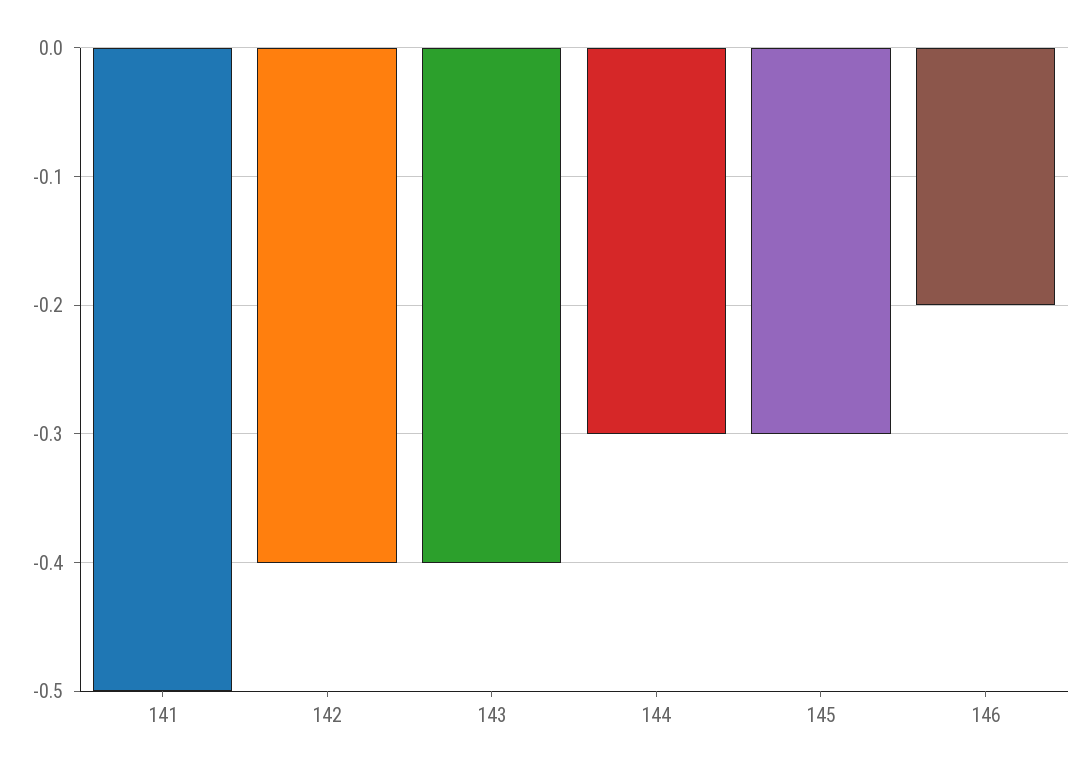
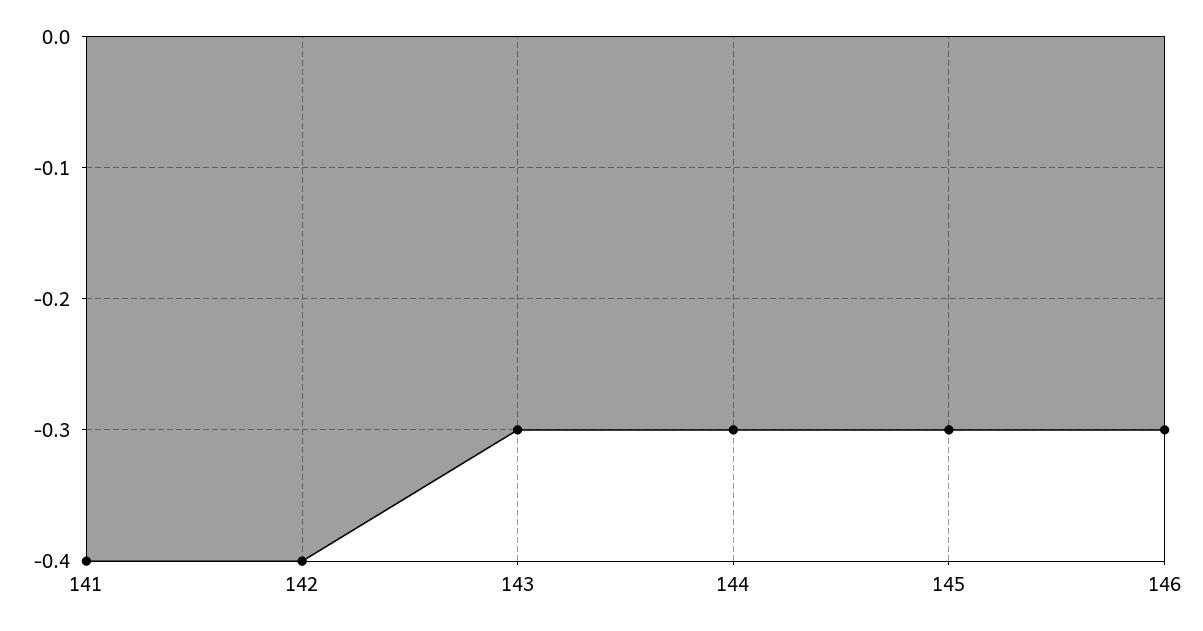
141: -0.5 -> -0.4
143: -0.4 -> -0.3
146: -0.2 -> -0.3

